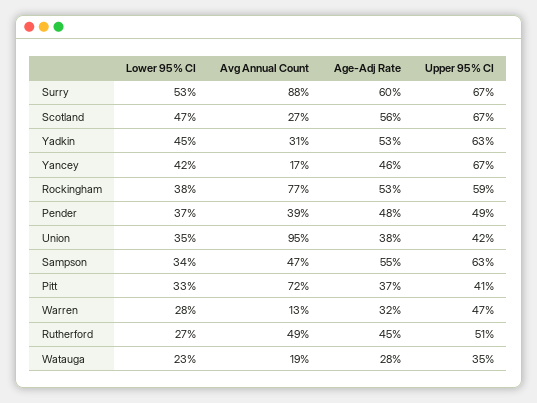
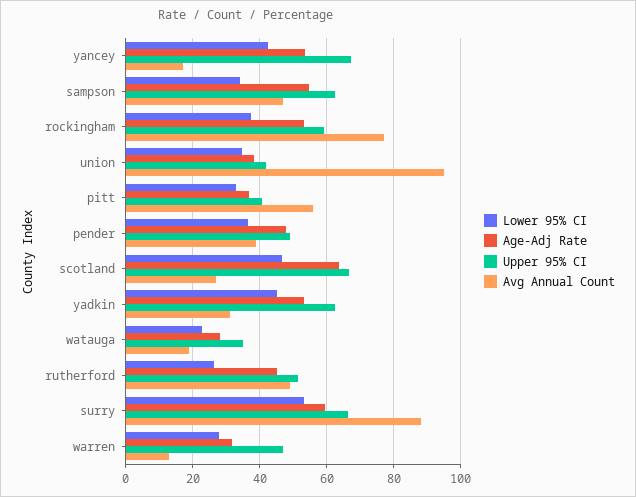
Age-Adj Rate, Scotland: 56 -> 64
Age-Adj Rate, Yancey: 46 -> 54
Avg Annual Count, Pitt: 72 -> 56

